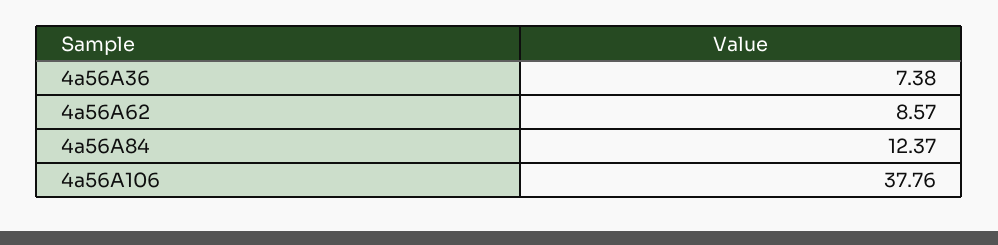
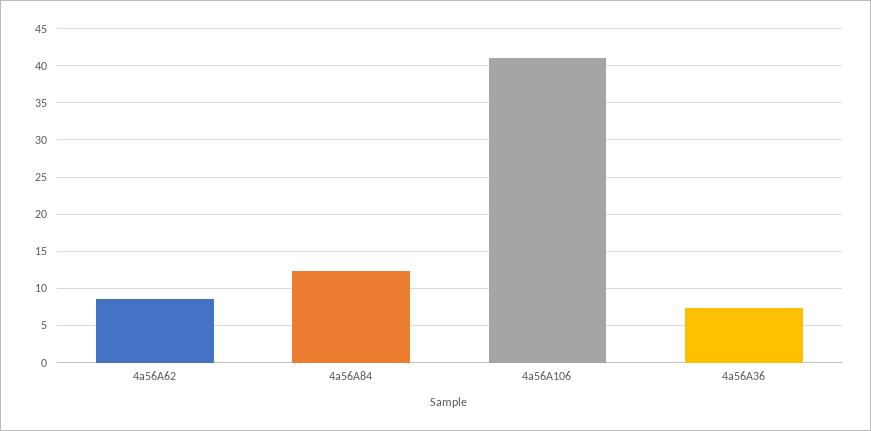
4a56A106: 37.76 -> 41

